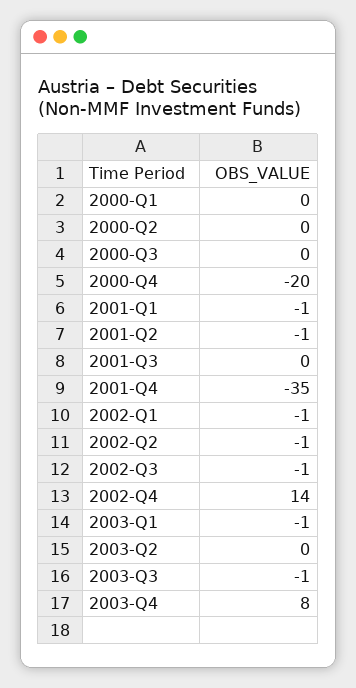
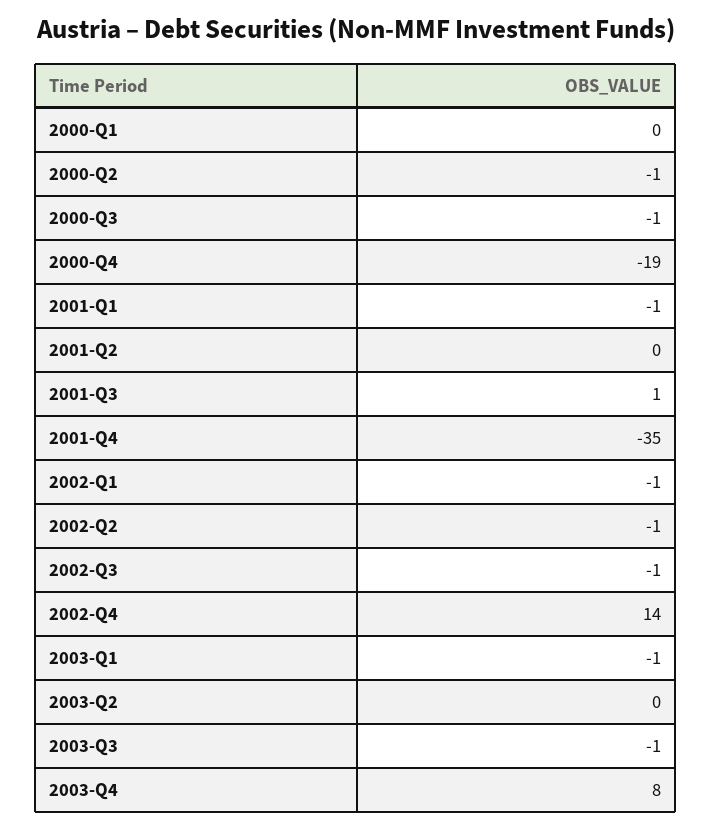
2000-Q2: 0 -> -1
2000-Q3: 0 -> -1
2000-Q4: -20 -> -19
2001-Q2: -1 -> 0
2001-Q3: 0 -> 1

